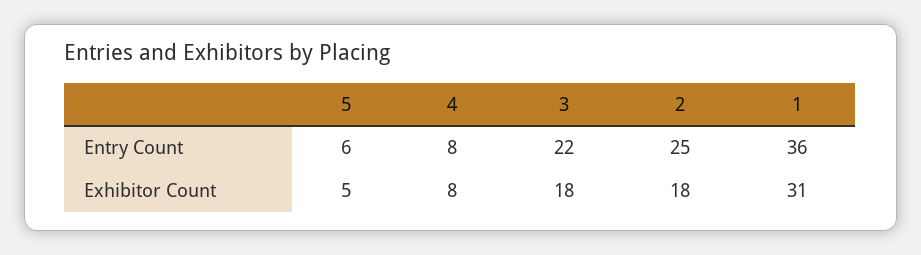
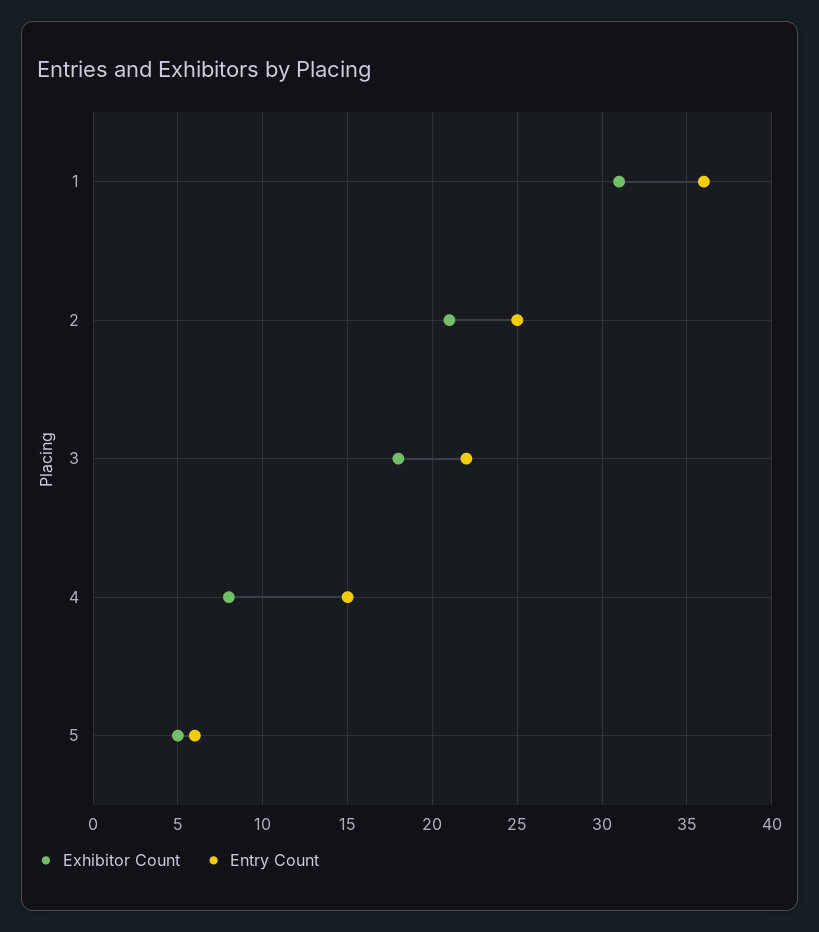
Entry Count, 4: 8 -> 15
Exhibitor Count, 2: 18 -> 21

